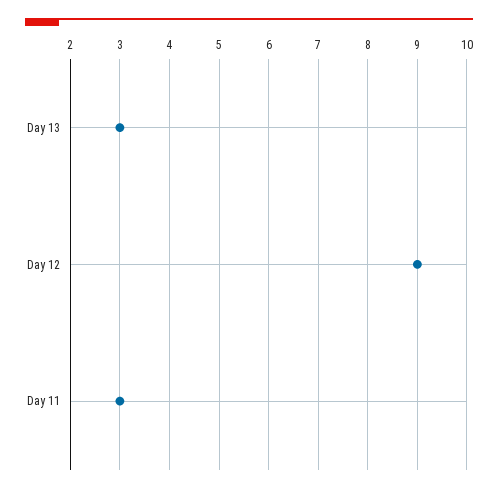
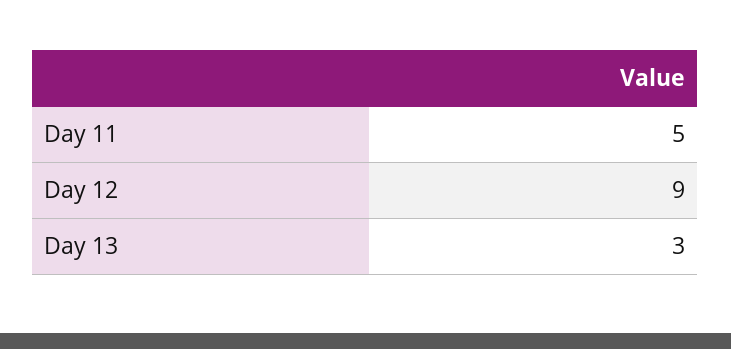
Day 11: 3 -> 5

